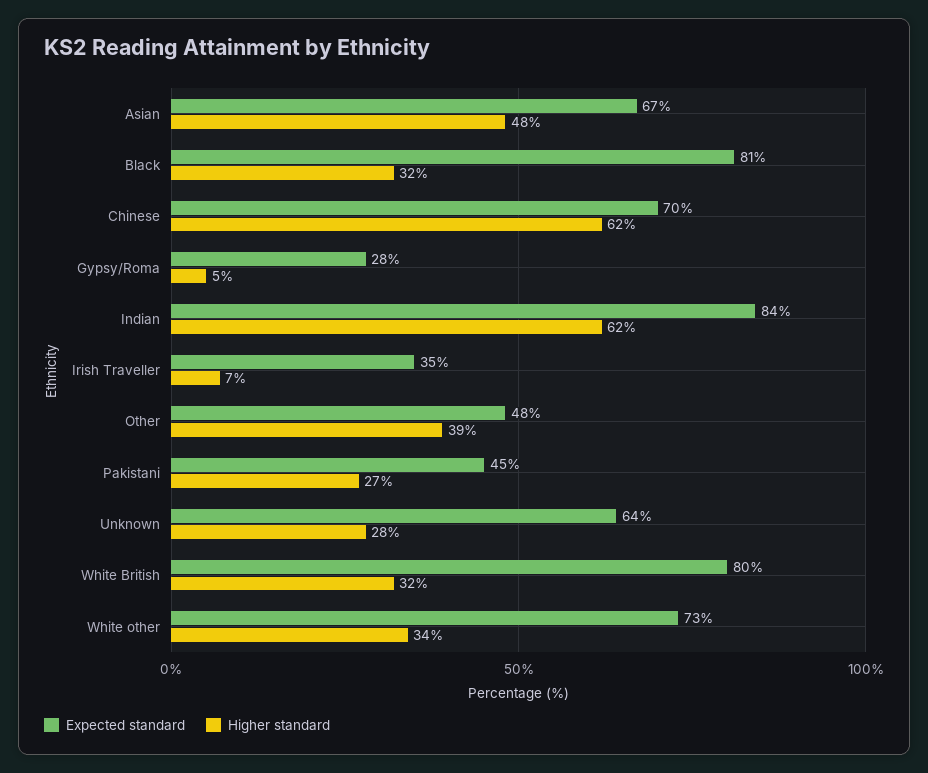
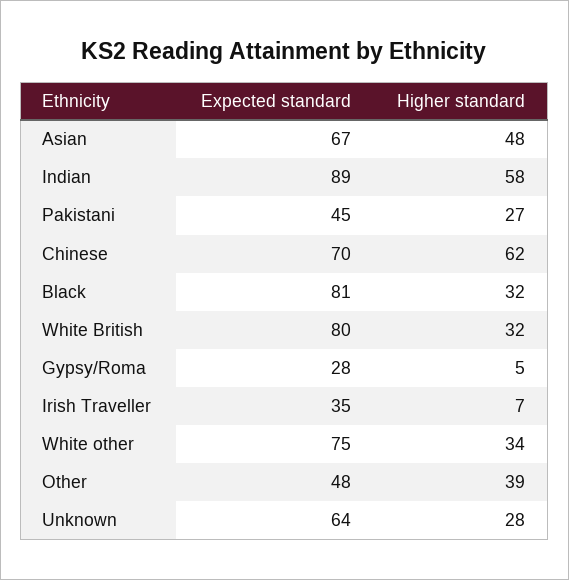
Expected standard, Indian: 84 -> 89
Higher standard, Indian: 62 -> 58
Expected standard, White other: 73 -> 75

